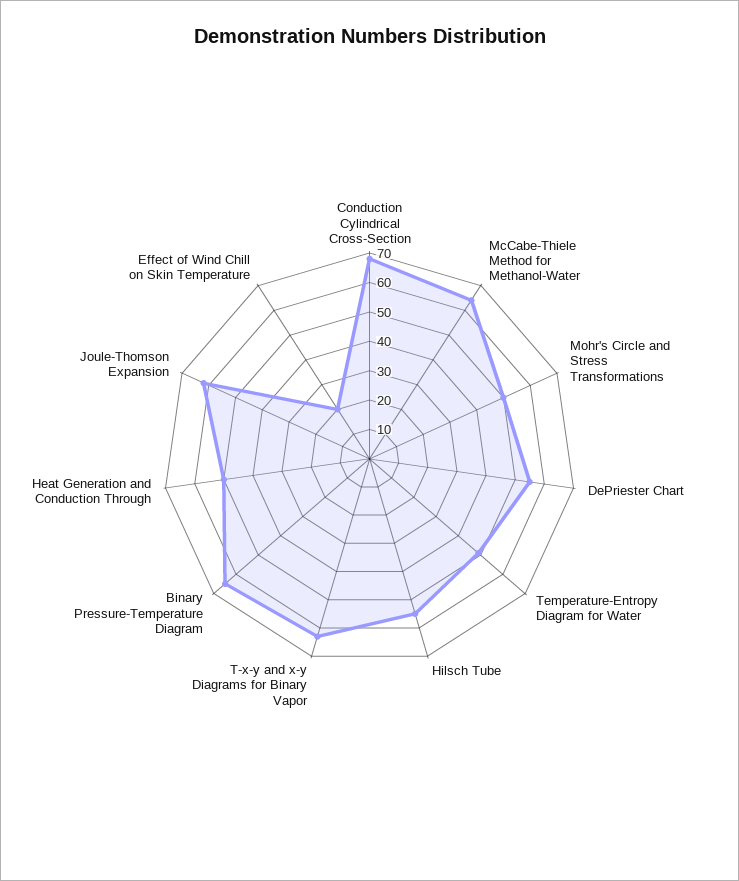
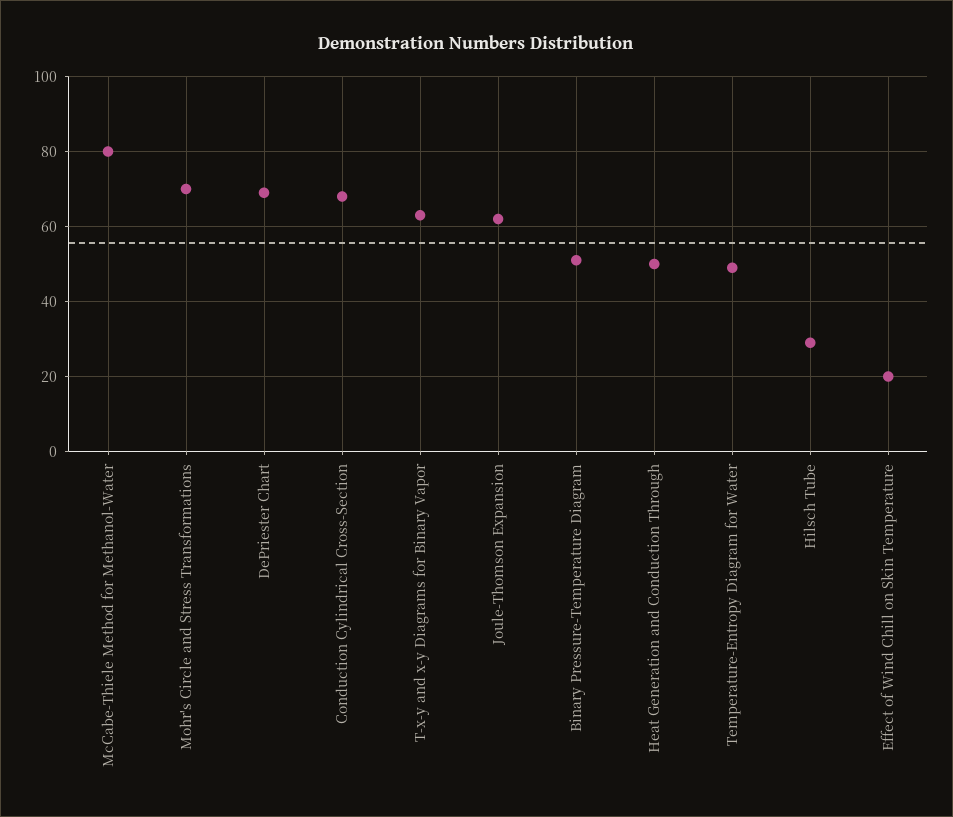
McCabe-Thiele Method for Methanol-Water: 65 -> 80
Mohr's Circle and Stress Transformations: 50 -> 70
DePriester Chart: 55 -> 70
Hilsch Tube: 55 -> 30
Binary Pressure-Temperature Diagram: 65 -> 50

